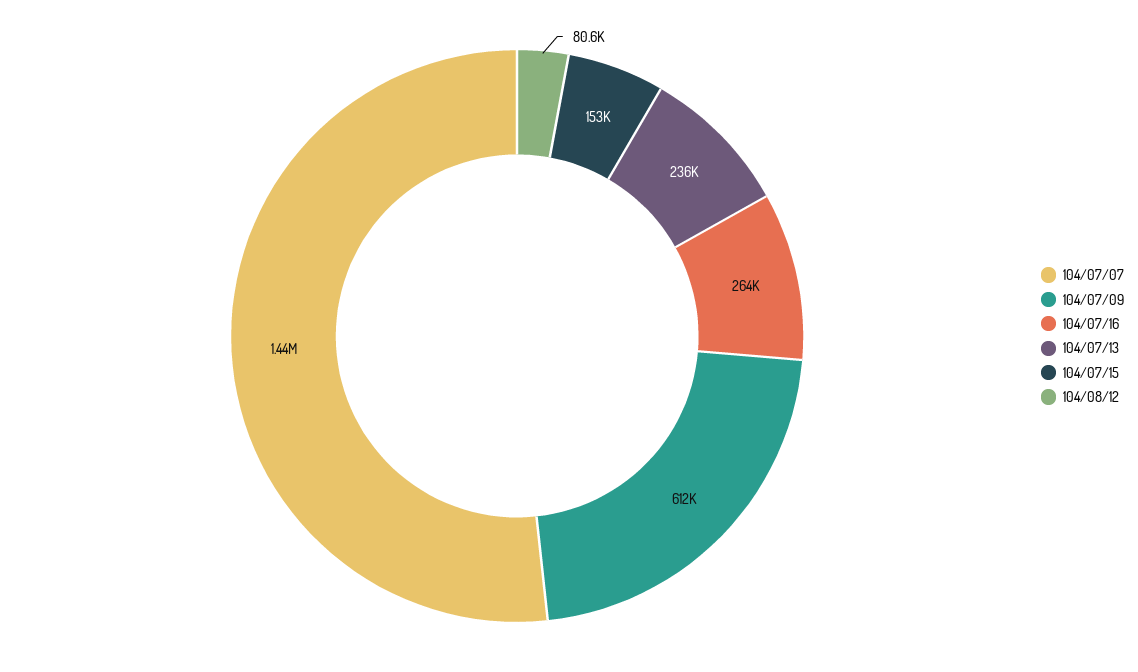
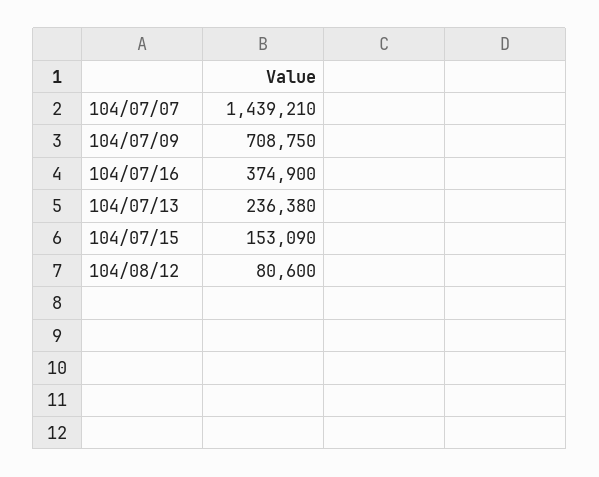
104/07/09: 612000 -> 708750
104/07/16: 264000 -> 374900

